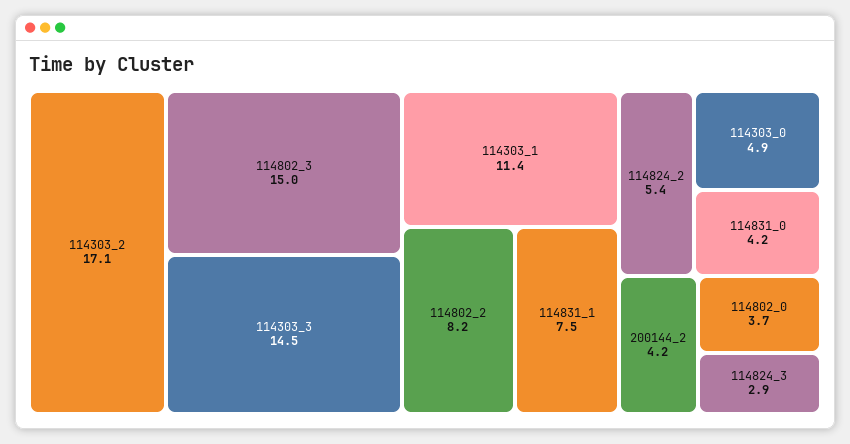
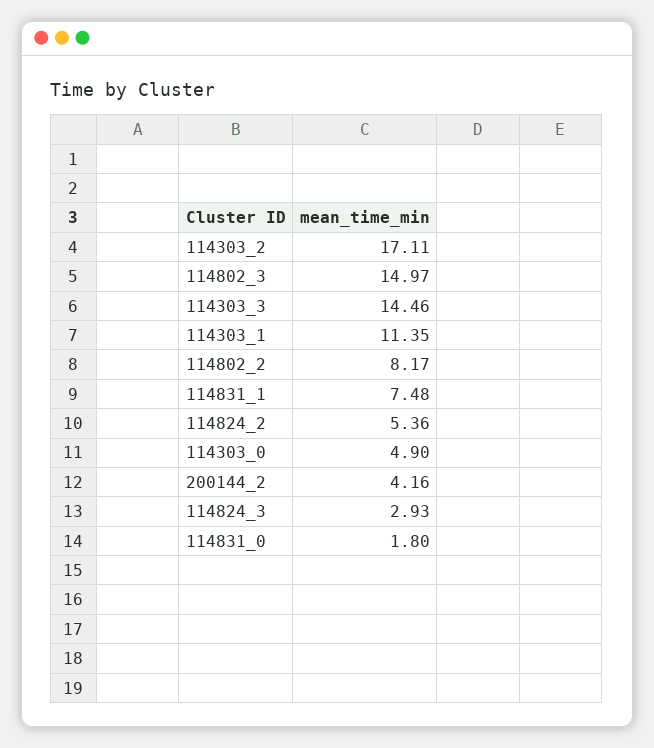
114831_0: 4.2 -> 1.8
114802_0: 3.7 -> none

